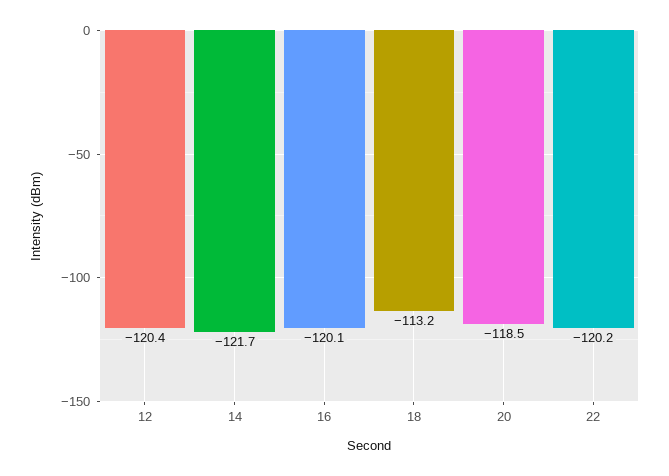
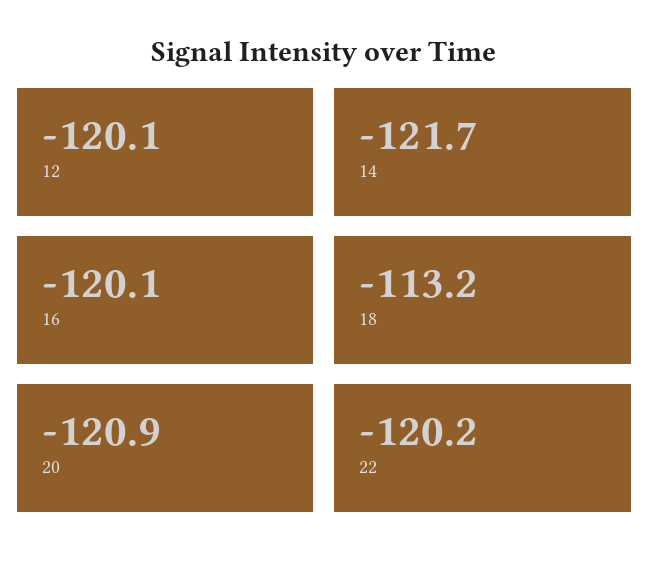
12: -120.4 -> -120.1
20: -118.5 -> -120.9

